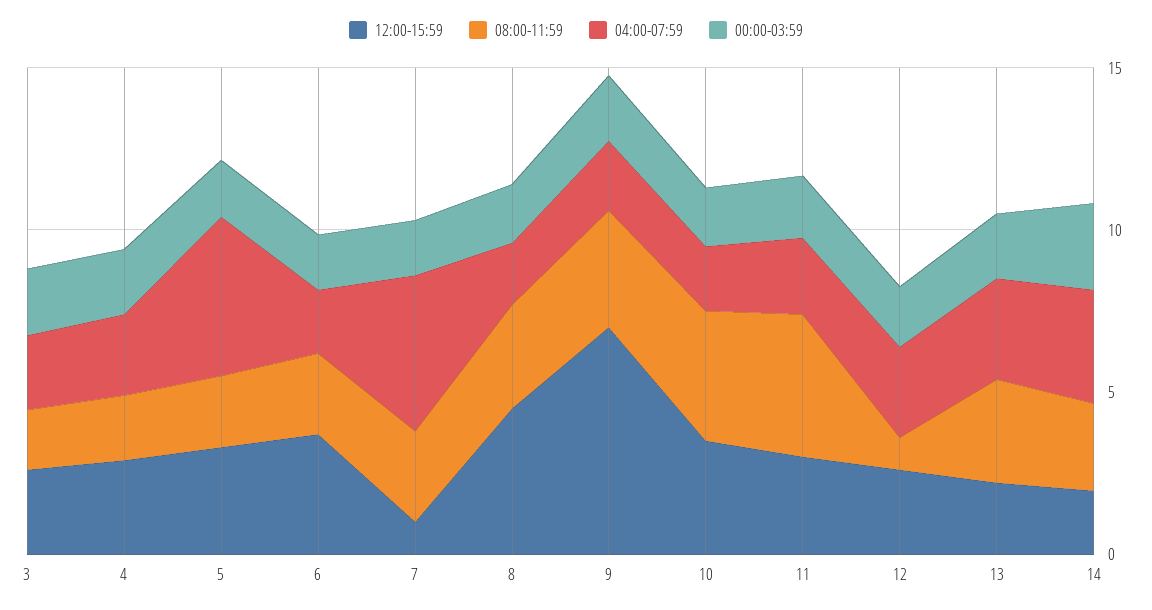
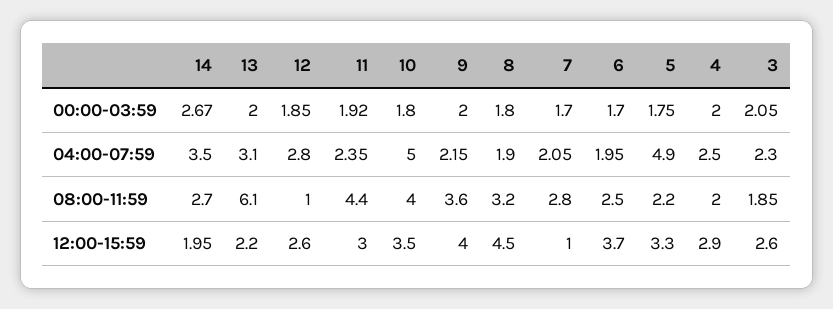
04:00-07:59, 7: 5 -> 2.05
12:00-15:59, 9: 7 -> 4
04:00-07:59, 10: 2 -> 5
08:00-11:59, 13: 3 -> 6.1

